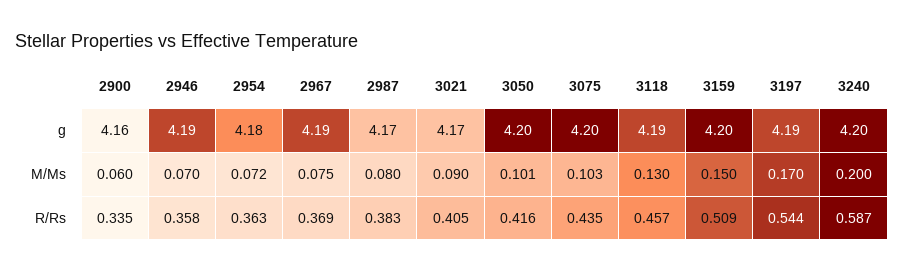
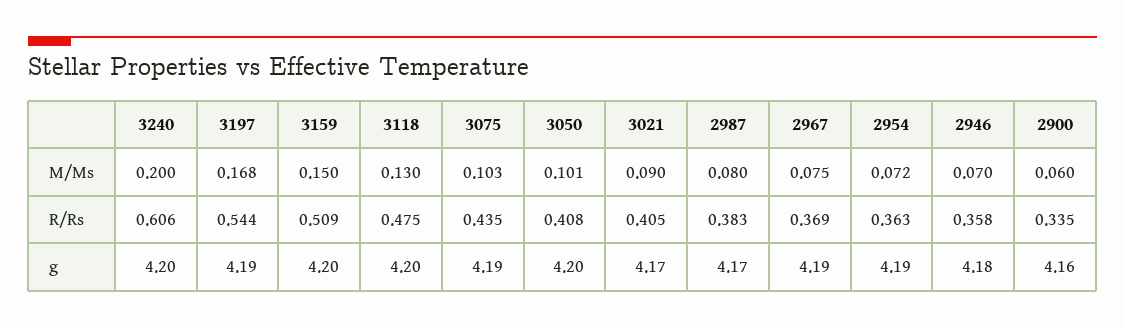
2946, g: 4.19 -> 4.18
2954, g: 4.18 -> 4.19
3075, g: 4.2 -> 4.19
3118, g: 4.19 -> 4.2
3197, M/Ms: 0.17 -> 0.168
3050, R/Rs: 0.416 -> 0.408
3118, R/Rs: 0.457 -> 0.475
3240, R/Rs: 0.587 -> 0.606

